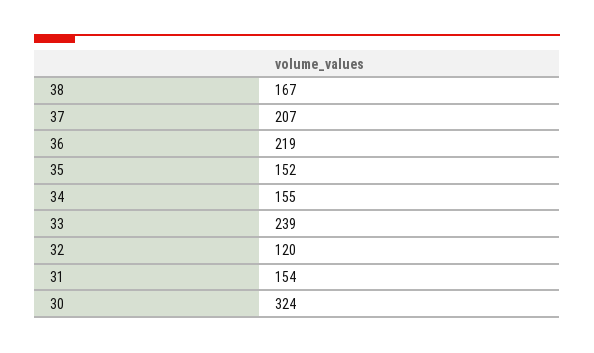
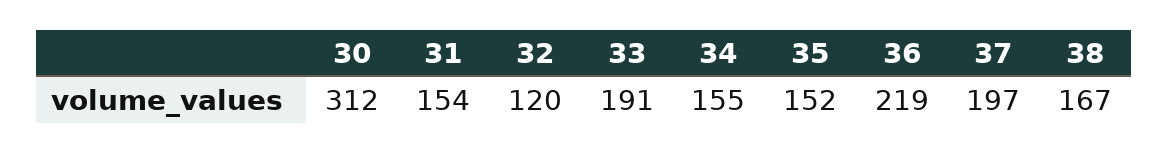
37: 207 -> 197
33: 239 -> 191
30: 324 -> 312

